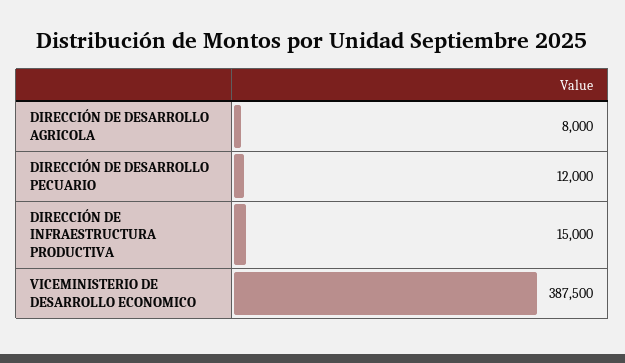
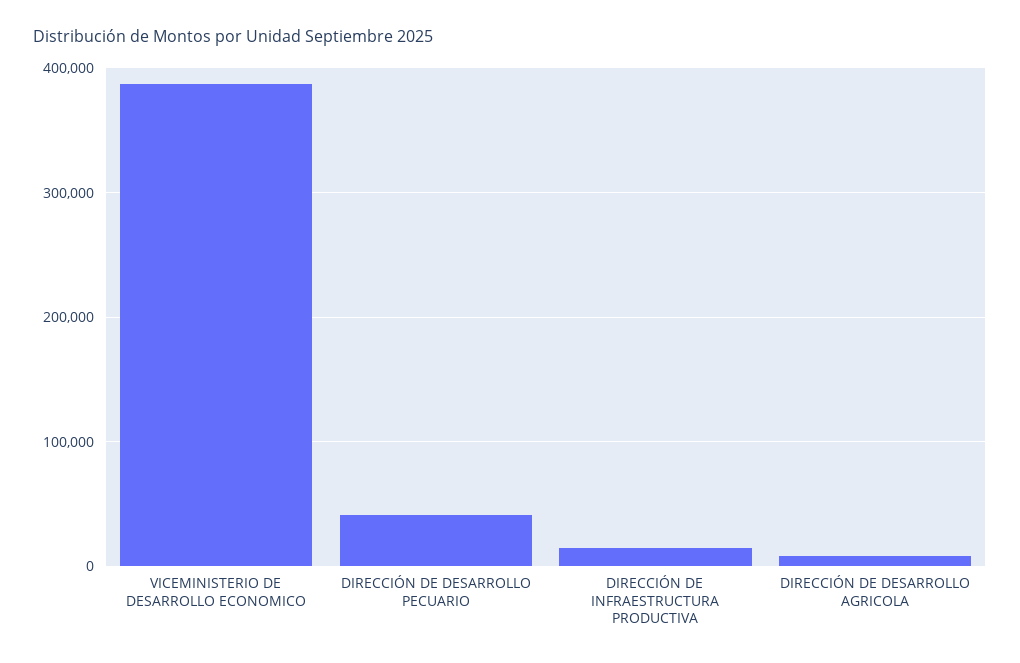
DIRECCIÓN DE DESARROLLO PECUARIO: 12000 -> 40000

